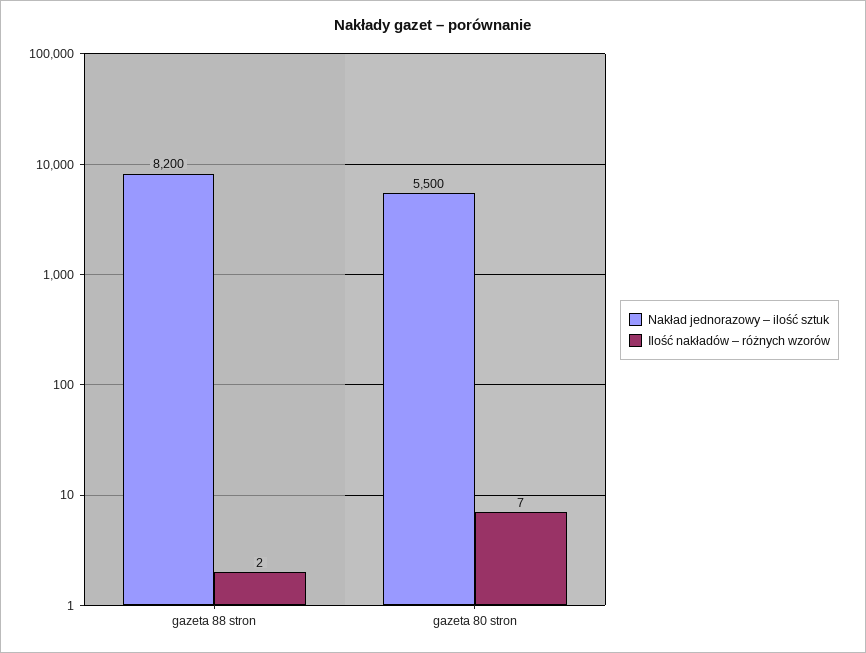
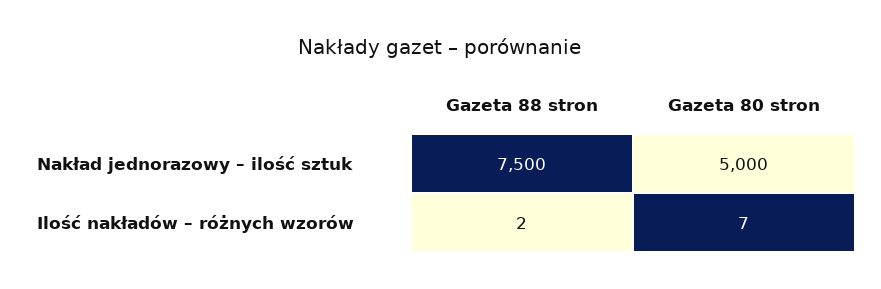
Nakład jednorazowy – ilość sztuk, gazeta 88 stron: 8200 -> 7500
Nakład jednorazowy – ilość sztuk, gazeta 80 stron: 5500 -> 5000

